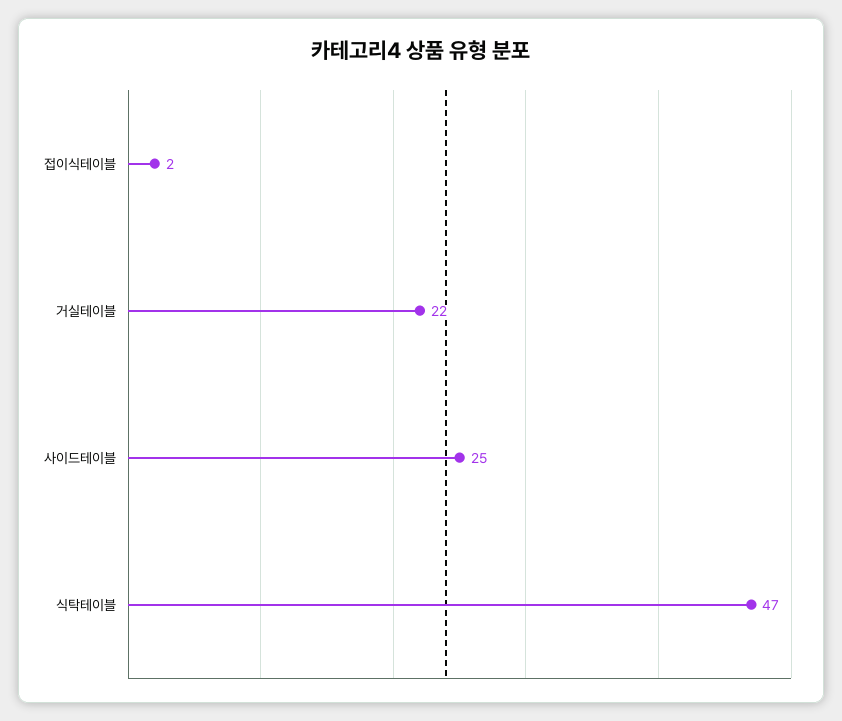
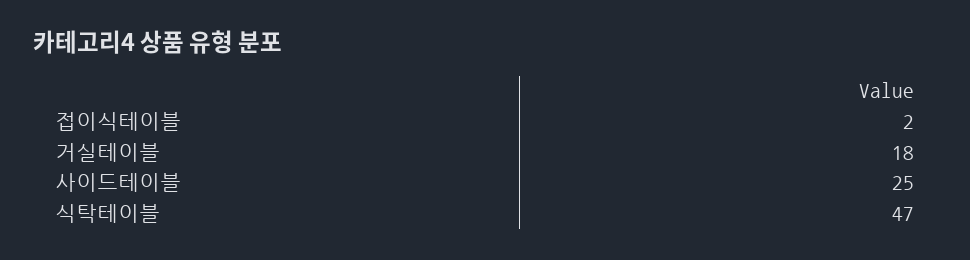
거실테이블: 22 -> 18

